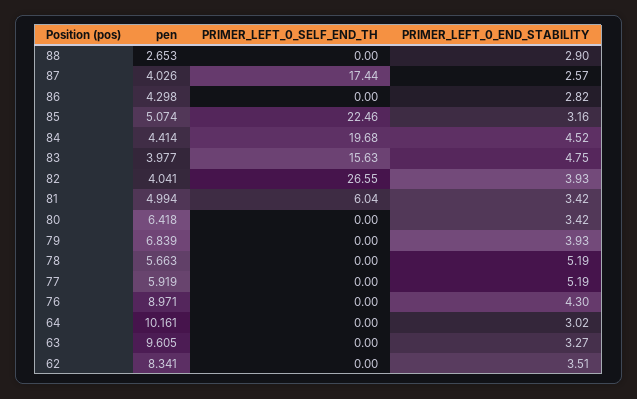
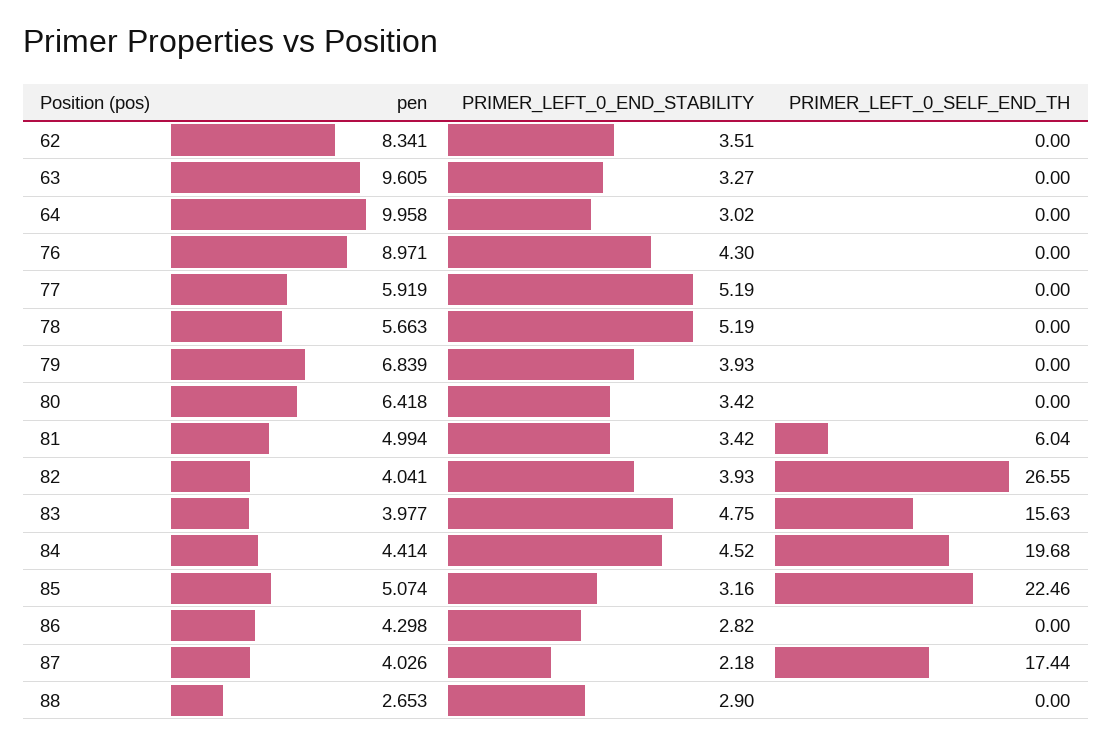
PRIMER_LEFT_0_END_STABILITY, 87: 2.57 -> 2.18
pen, 64: 10.161 -> 9.958

